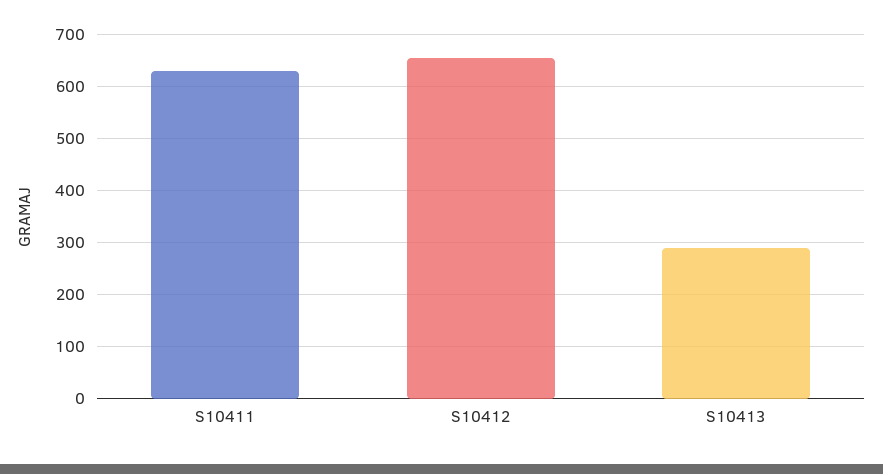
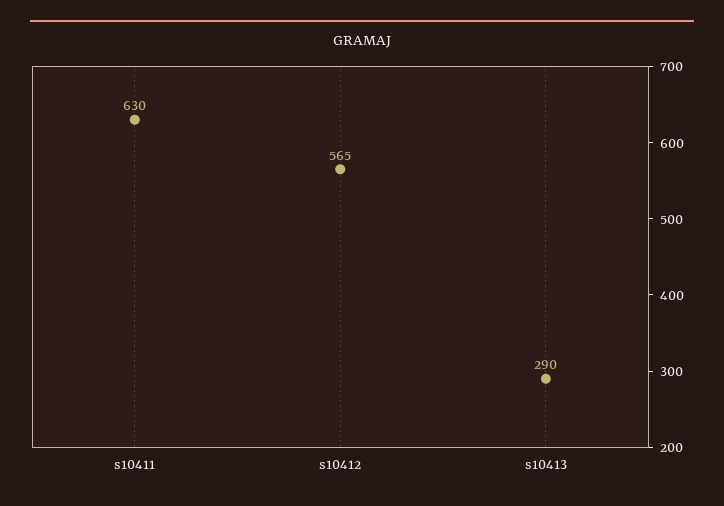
S10412: 660 -> 565

